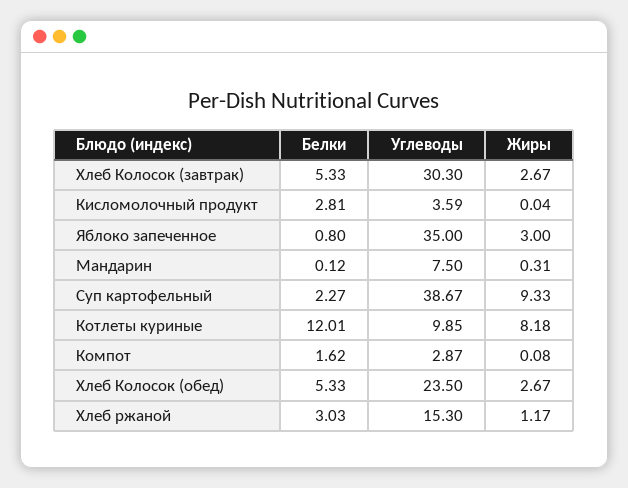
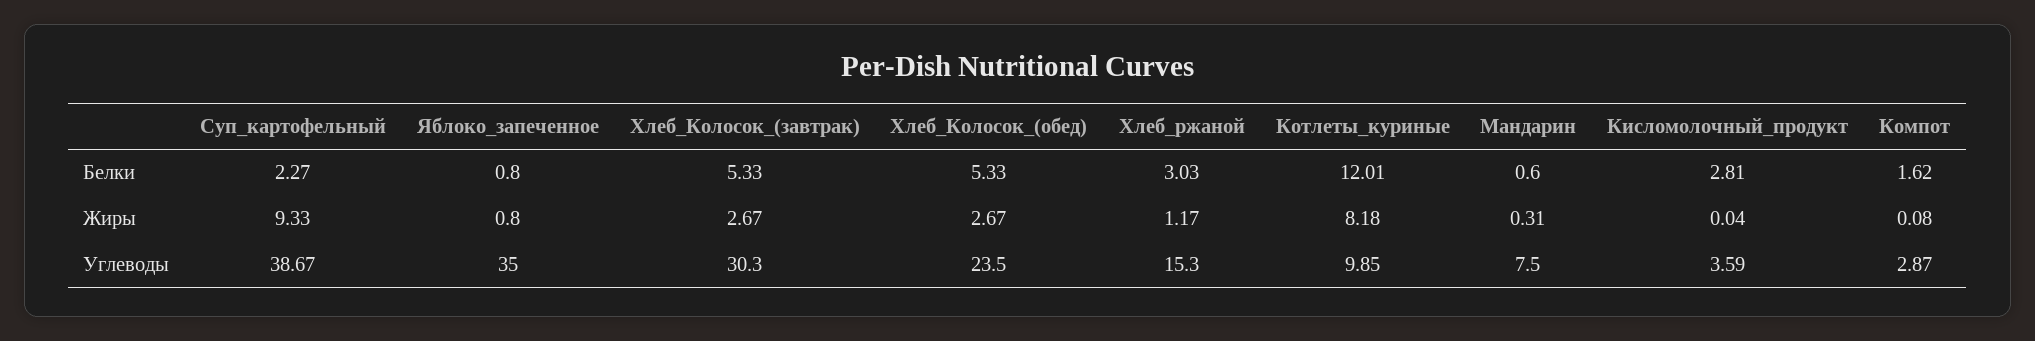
Жиры, Яблоко запеченное: 3 -> 0.8
Белки, Мандарин: 0.12 -> 0.6

